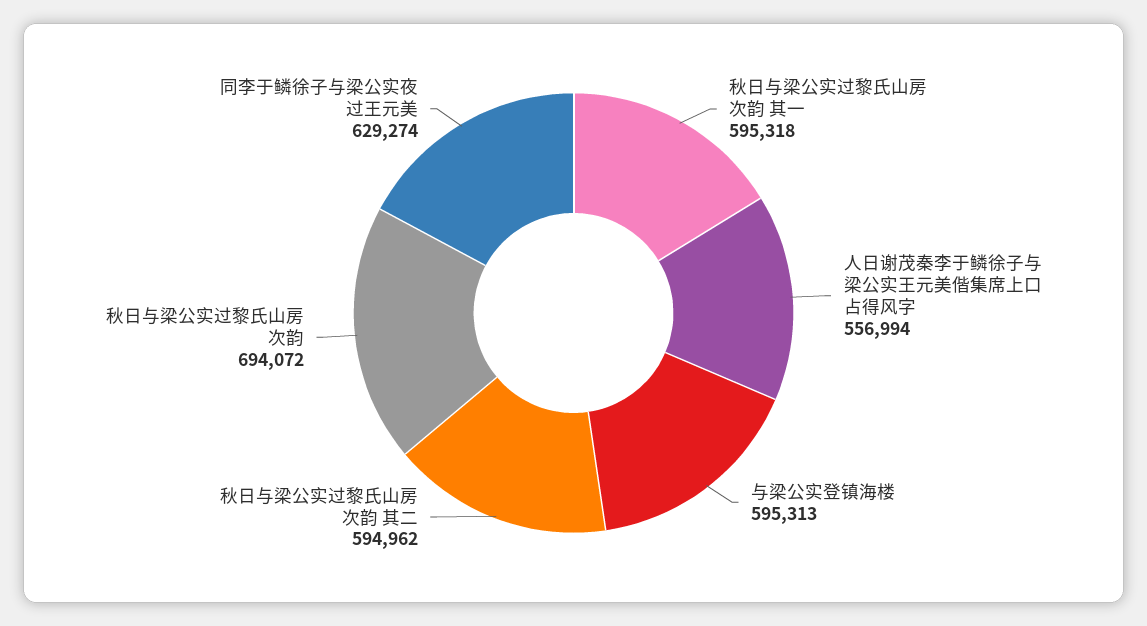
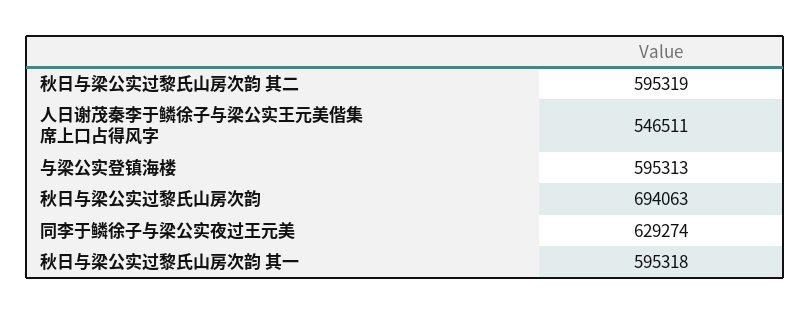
人日谢茂秦李于鳞徐子与梁公实王元美偕集席上口占得风字: 556994 -> 546511
秋日与梁公实过黎氏山房次韵 其二: 594962 -> 595319
秋日与梁公实过黎氏山房次韵: 694072 -> 694063

